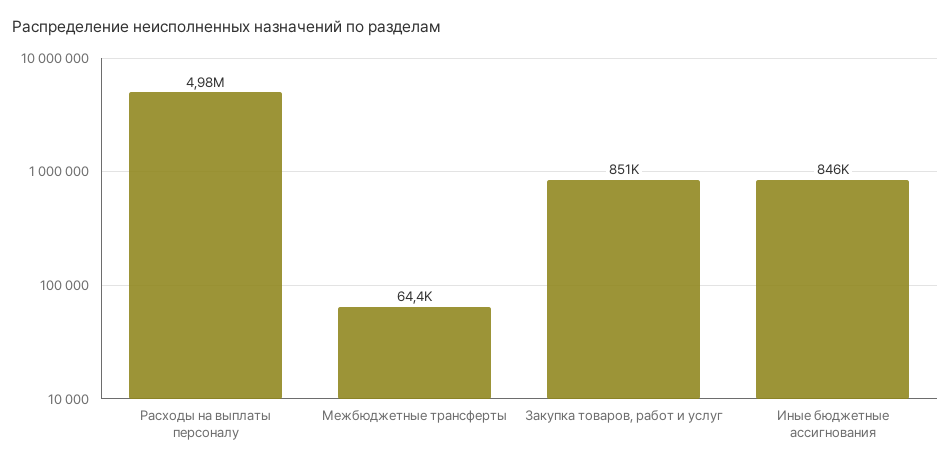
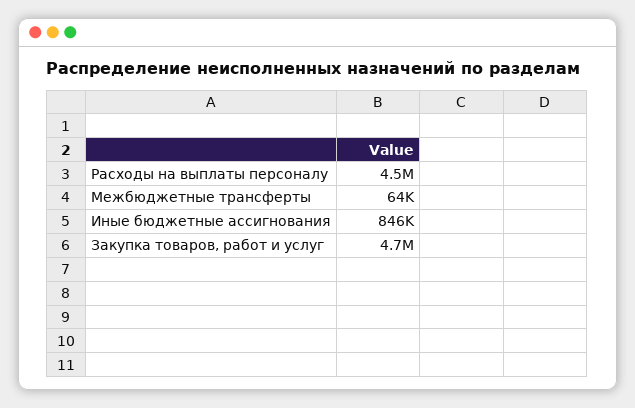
Расходы на выплаты персоналу: 4980000 -> 4500000
Закупка товаров, работ и услуг: 851000 -> 4700000

